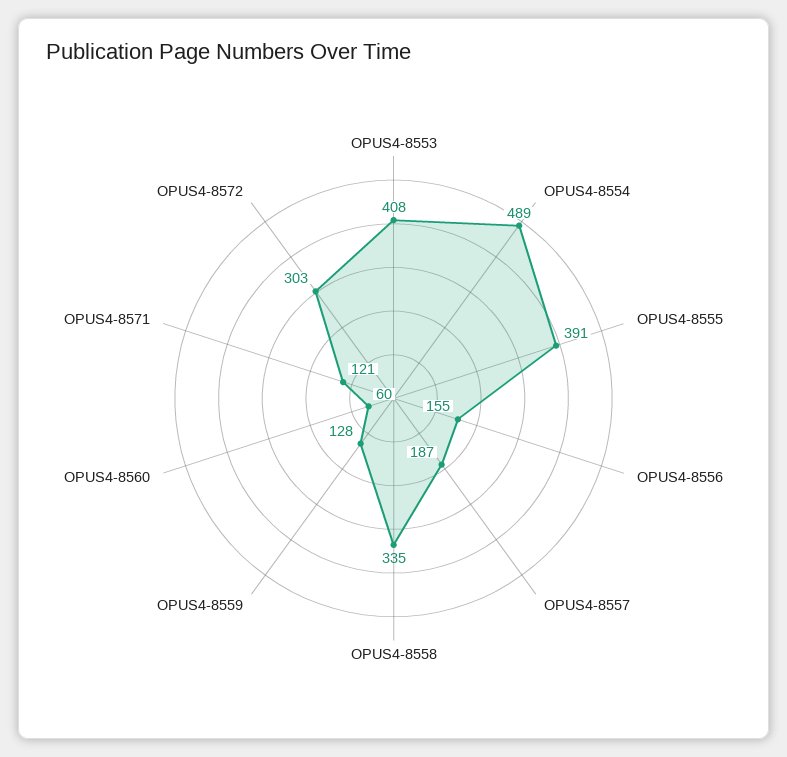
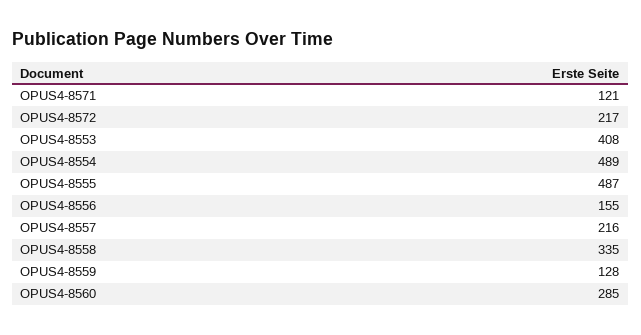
OPUS4-8555: 391 -> 487
OPUS4-8557: 187 -> 216
OPUS4-8560: 60 -> 285
OPUS4-8572: 303 -> 217

